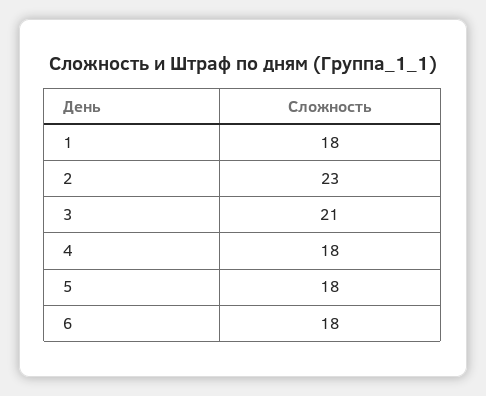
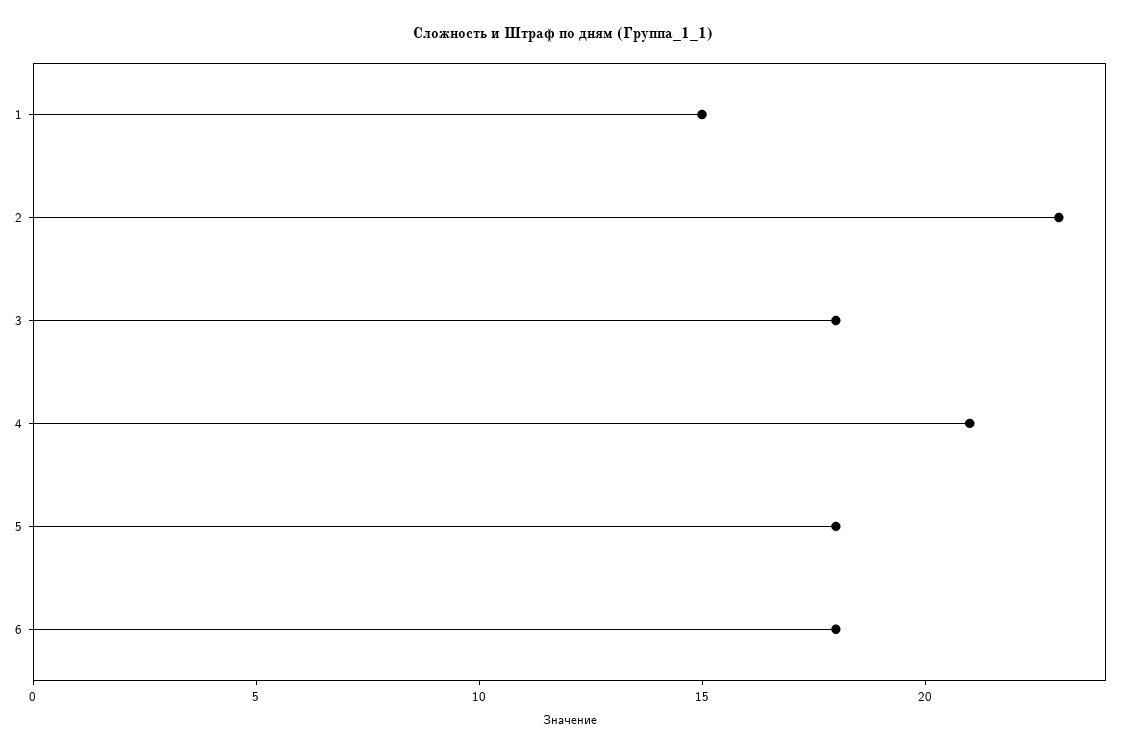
1: 18 -> 15
3: 21 -> 18
4: 18 -> 21

